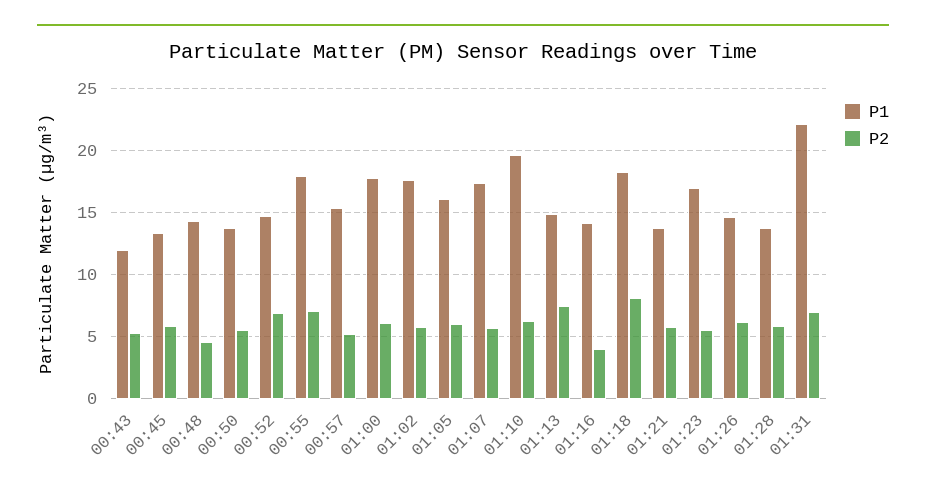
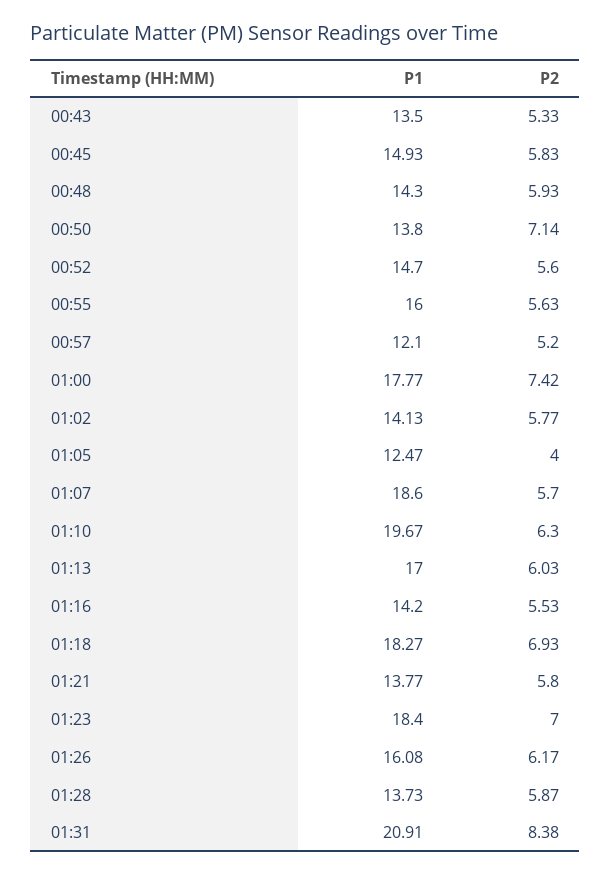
P1, 00:43: 12 -> 13.5
P1, 00:45: 13.5 -> 14.93
P2, 00:48: 4.5 -> 5.93
P2, 00:50: 5.5 -> 7.14
P2, 00:52: 7 -> 5.6
P1, 00:55: 18 -> 16
P2, 00:55: 7 -> 5.63
P1, 00:57: 15.5 -> 12.1
P2, 01:00: 6 -> 7.42
P1, 01:02: 17.5 -> 14.13
P1, 01:05: 16 -> 12.47
P2, 01:05: 6 -> 4
P1, 01:07: 17.5 -> 18.6
P1, 01:13: 15 -> 17
P2, 01:13: 7.5 -> 6.03
P2, 01:16: 4 -> 5.53
P2, 01:18: 8 -> 6.93
P1, 01:23: 17 -> 18.4
P2, 01:23: 5.5 -> 7
P1, 01:26: 14.5 -> 16.08
P1, 01:31: 22 -> 20.91
P2, 01:31: 7 -> 8.38

